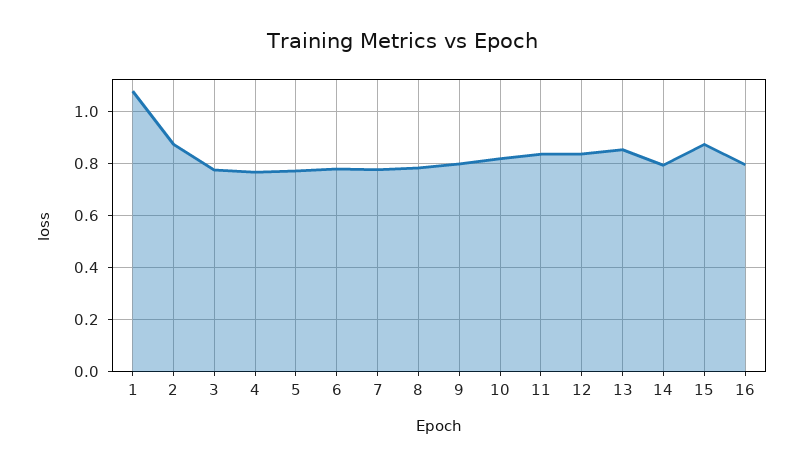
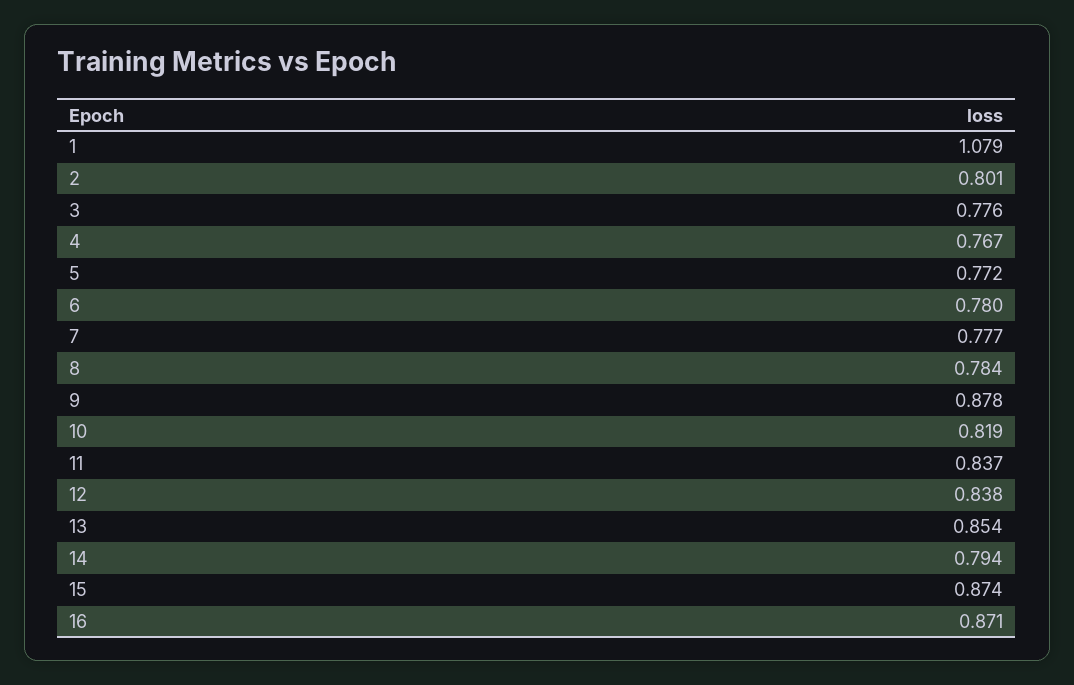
2: 0.875 -> 0.801
9: 0.8 -> 0.878
16: 0.8 -> 0.871

